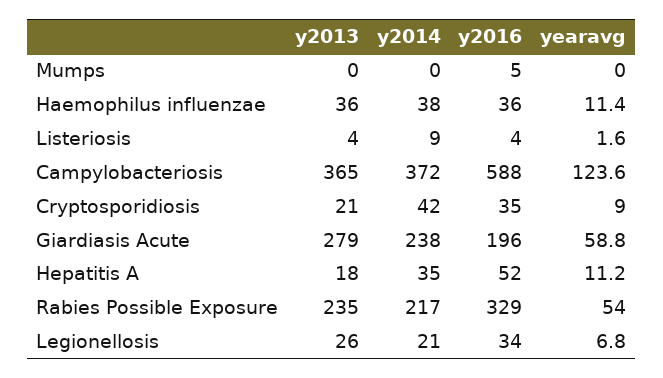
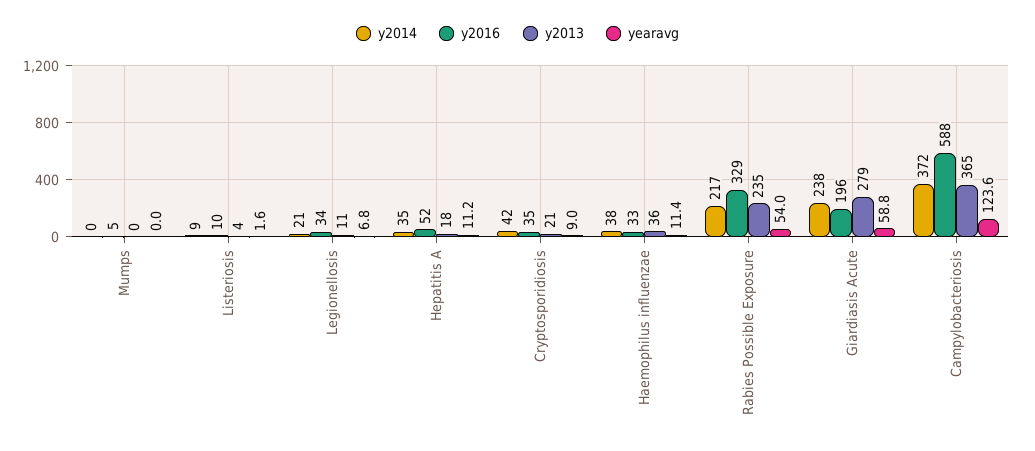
y2016, Haemophilus influenzae: 36 -> 33
y2016, Listeriosis: 4 -> 10
y2013, Legionellosis: 26 -> 11

